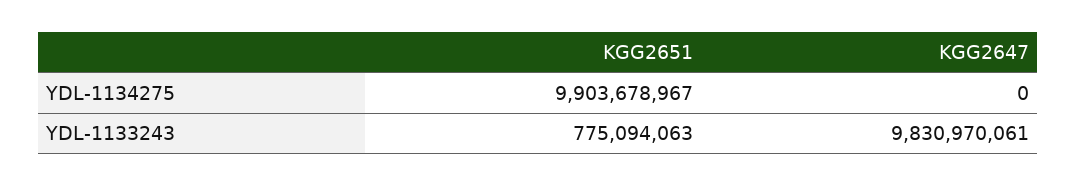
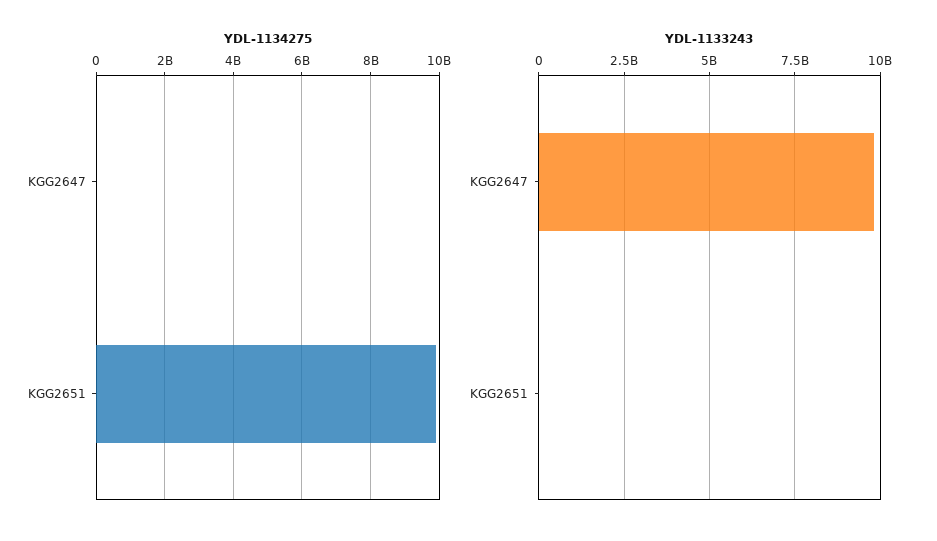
YDL-1133243, KGG2651: 775094063 -> 0

